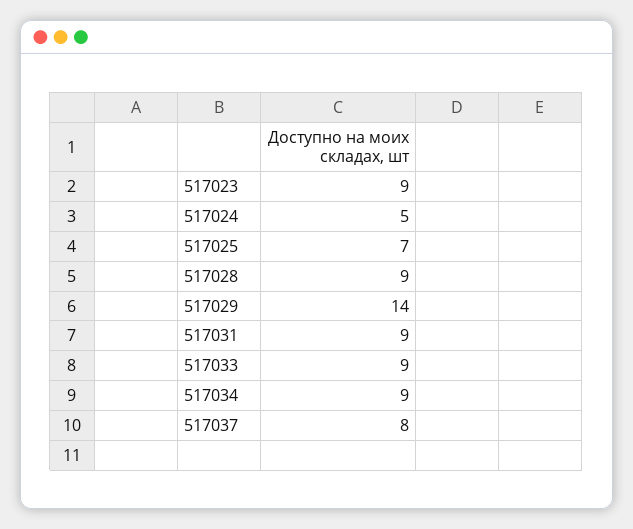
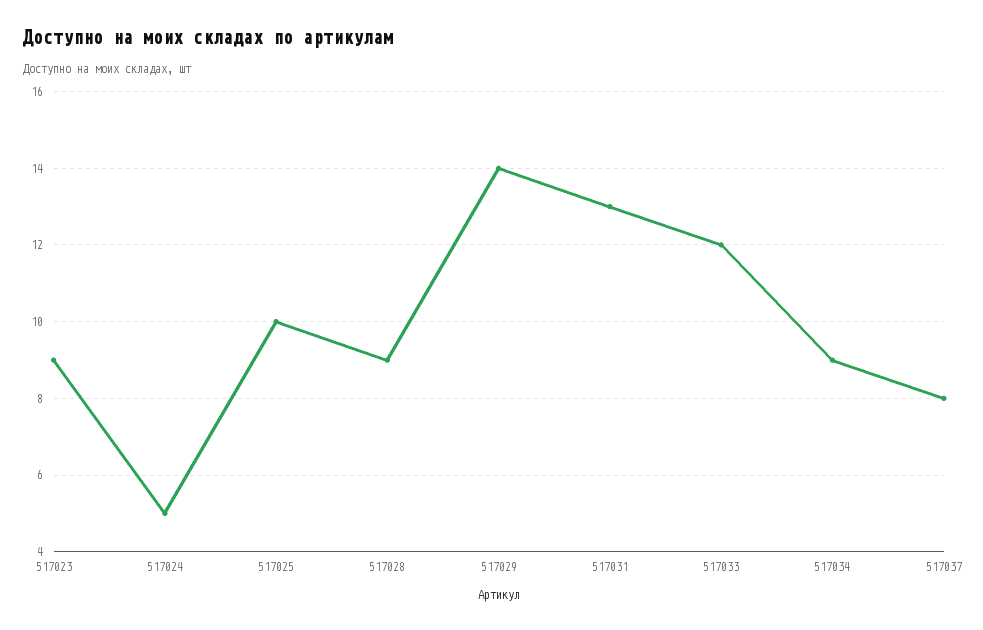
517025: 7 -> 10
517031: 9 -> 13
517033: 9 -> 12

